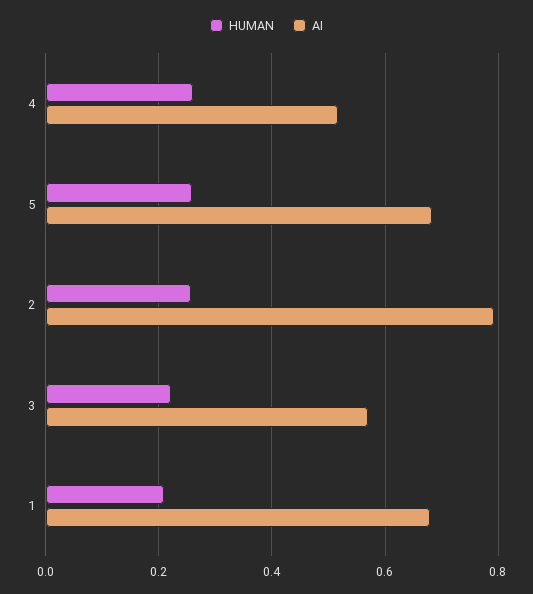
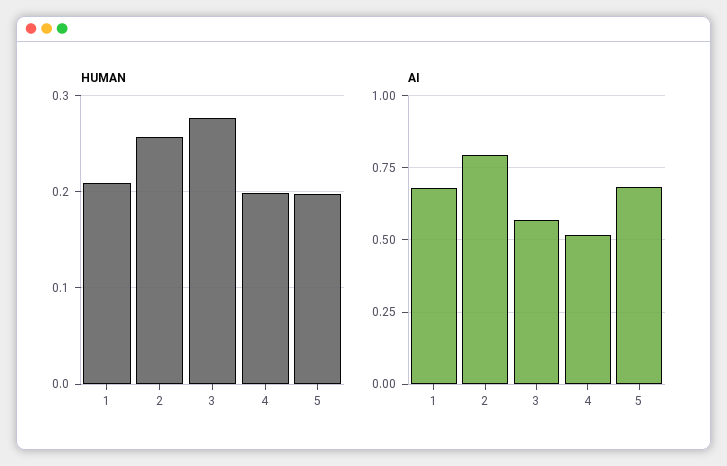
HUMAN, 4: 0.26 -> 0.2
HUMAN, 5: 0.26 -> 0.2
HUMAN, 3: 0.22 -> 0.28

